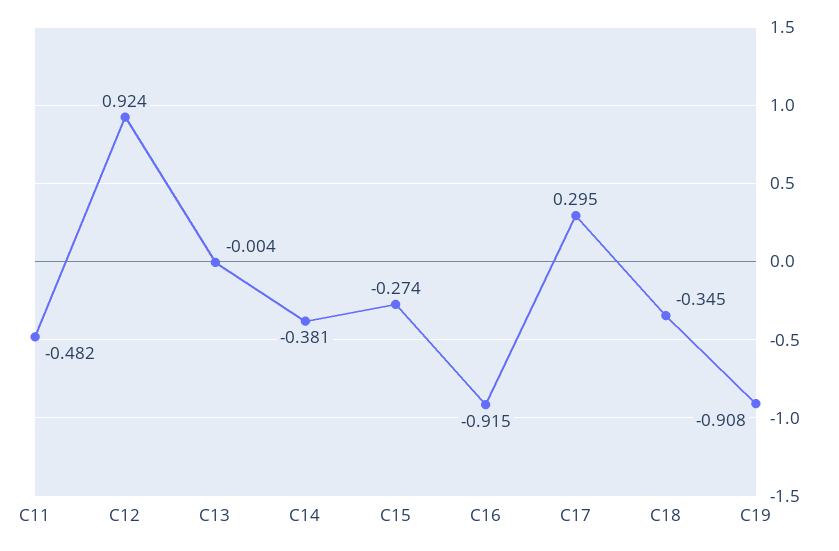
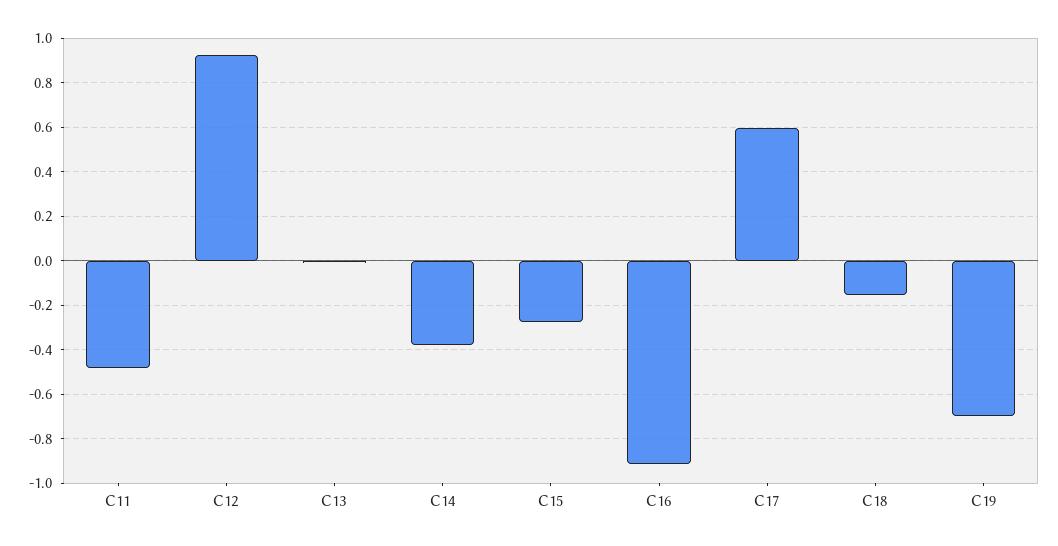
C17: 0.295 -> 0.6
C18: -0.345 -> -0.15
C19: -0.908 -> -0.7

